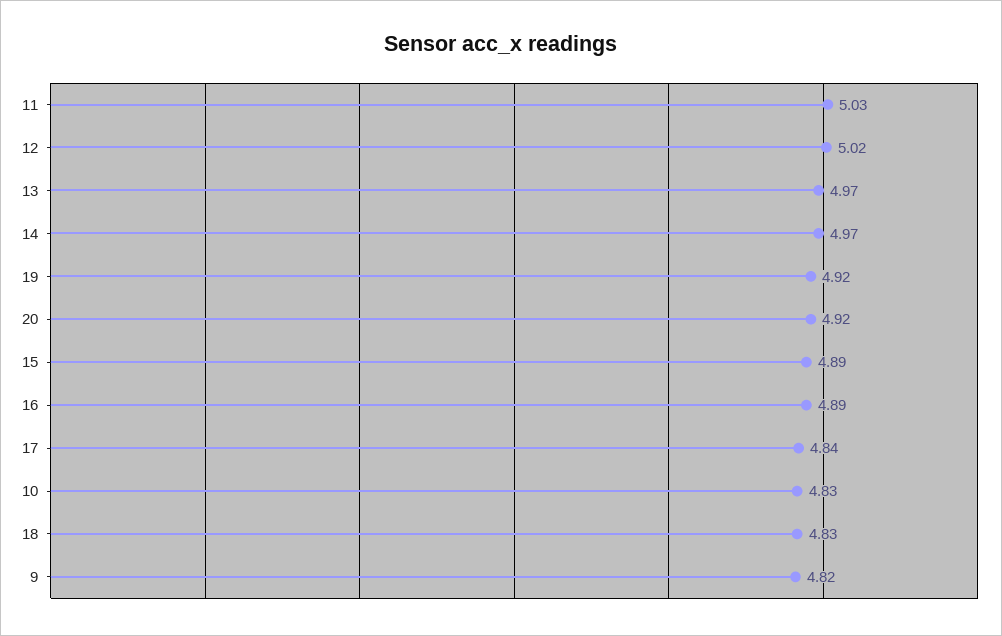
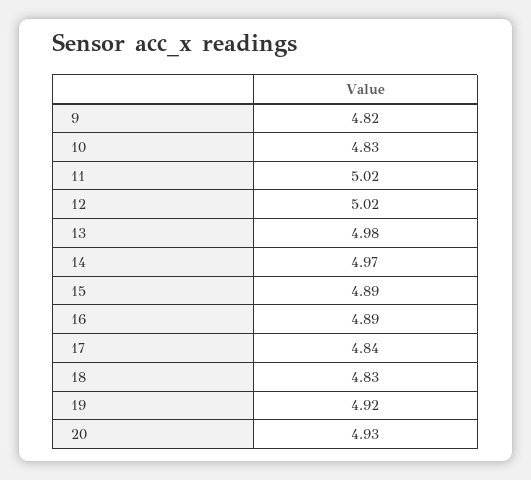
11: 5.03 -> 5.02
13: 4.97 -> 4.98
20: 4.92 -> 4.93

